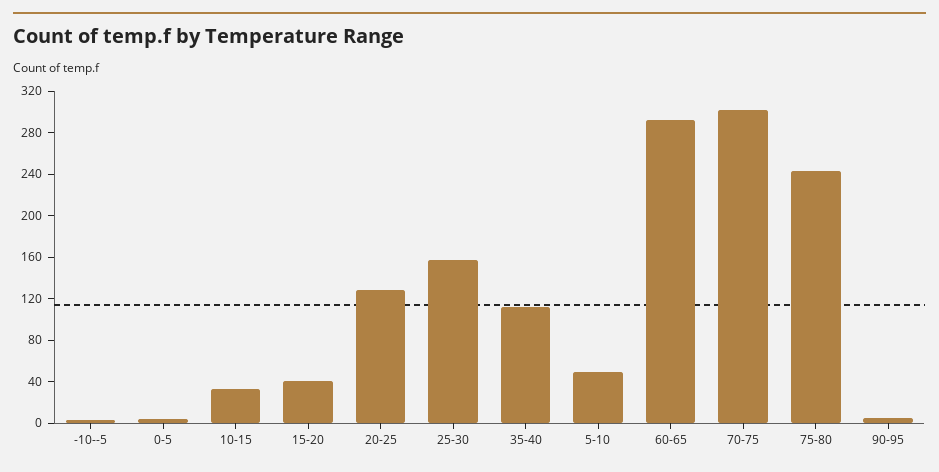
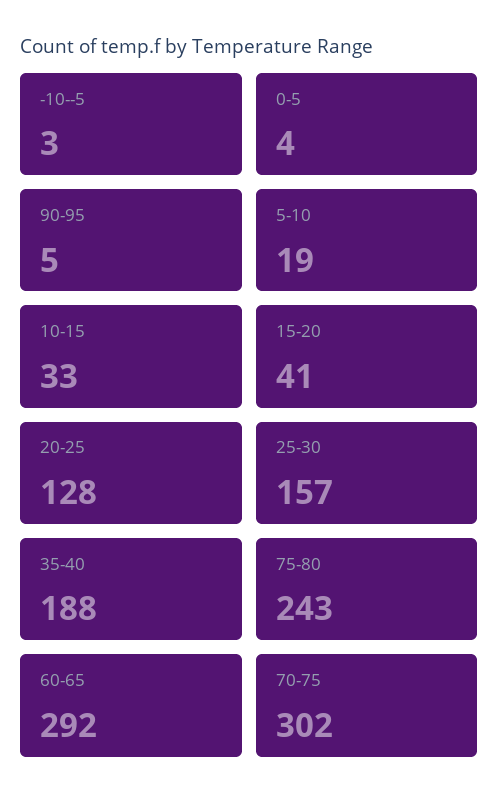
35-40: 110 -> 188
5-10: 50 -> 19

